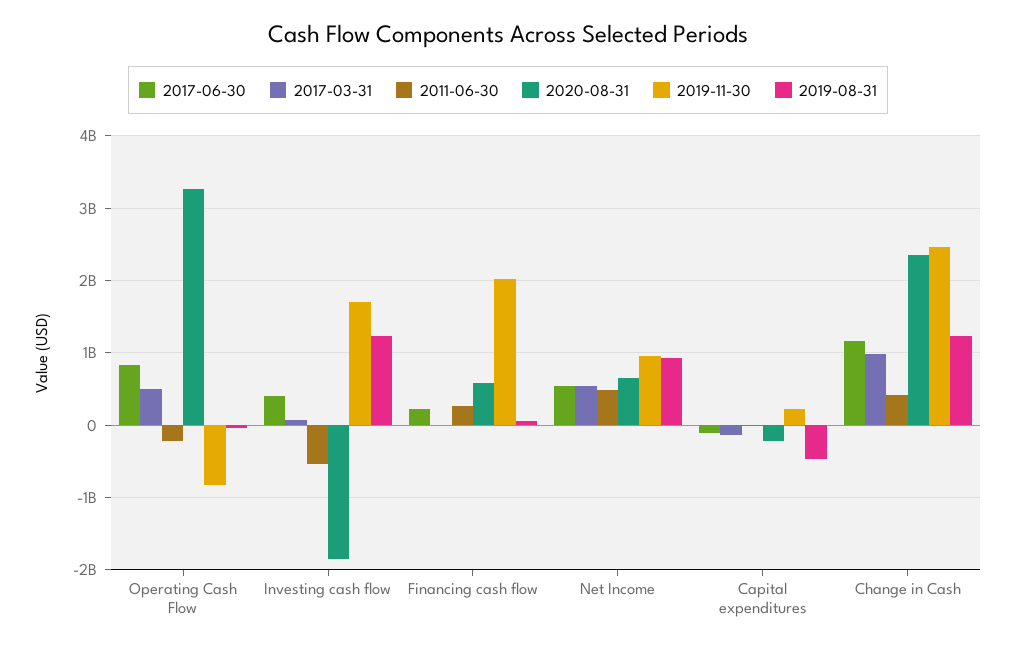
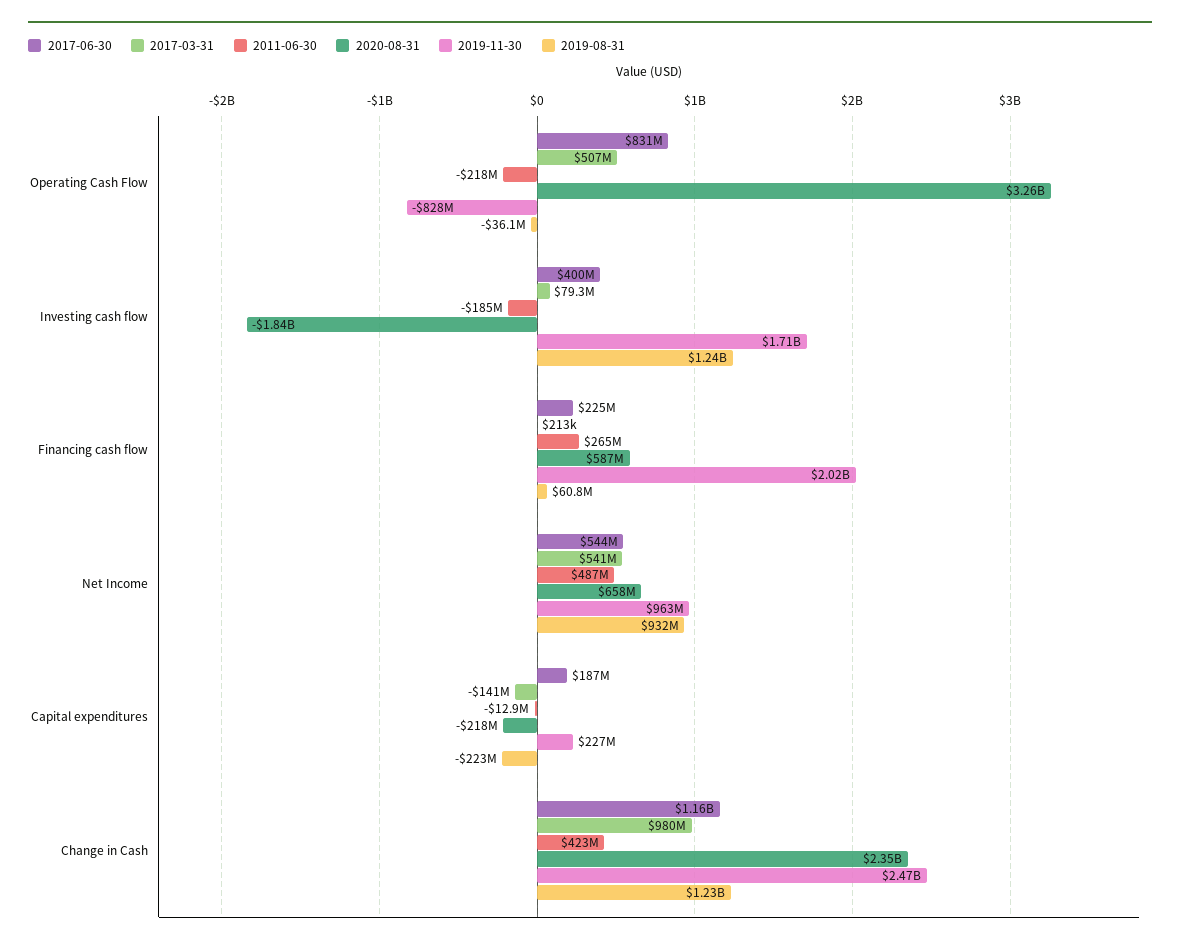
2011-06-30, Investing cash flow: -500000000 -> -185000000
2017-06-30, Capital expenditures: -100000000 -> 187000000
2019-08-31, Capital expenditures: -500000000 -> -223000000

